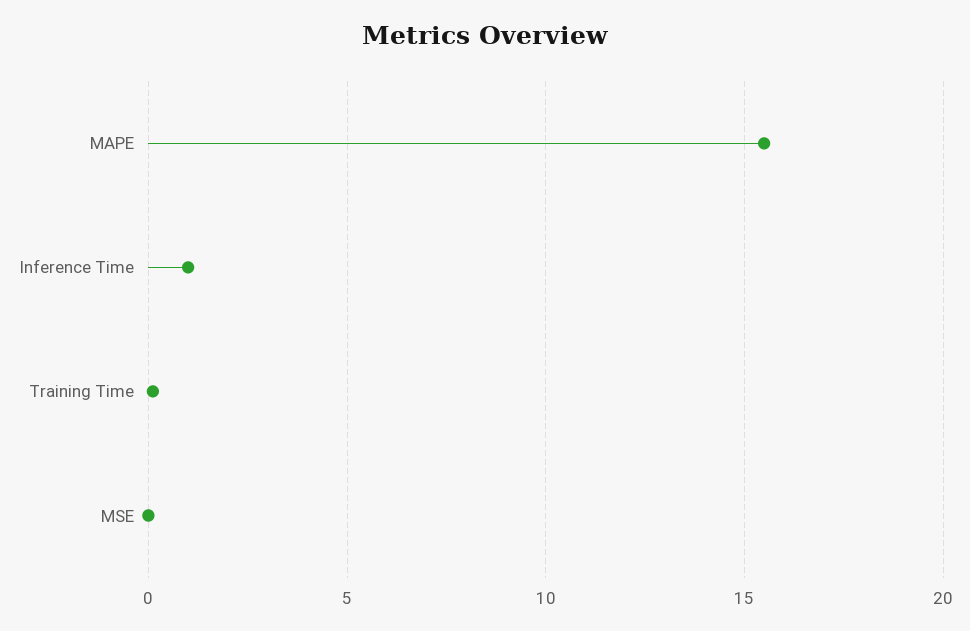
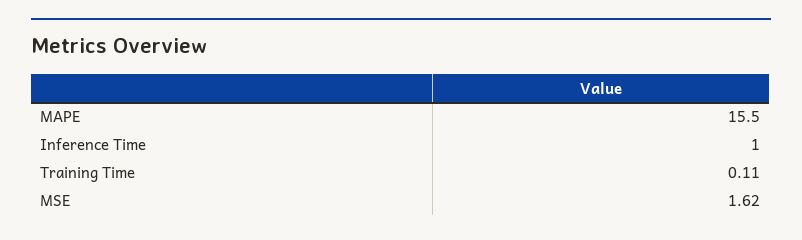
MSE: 0 -> 1.62

